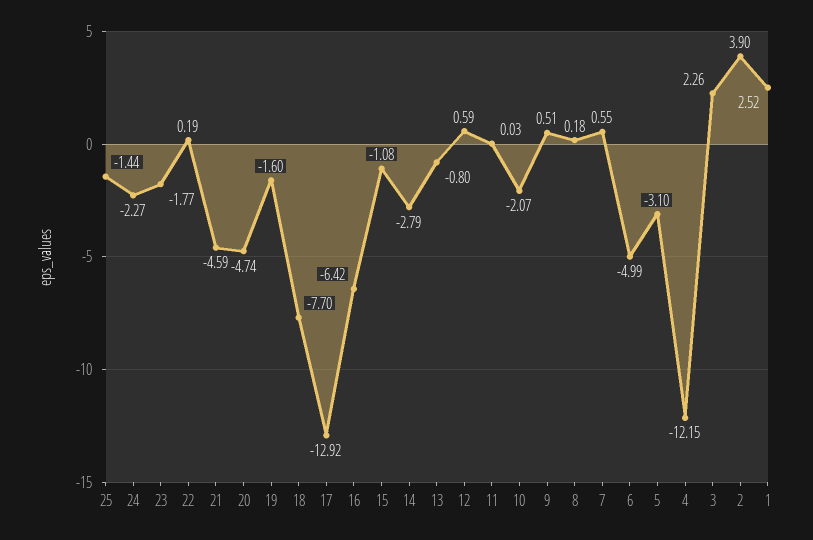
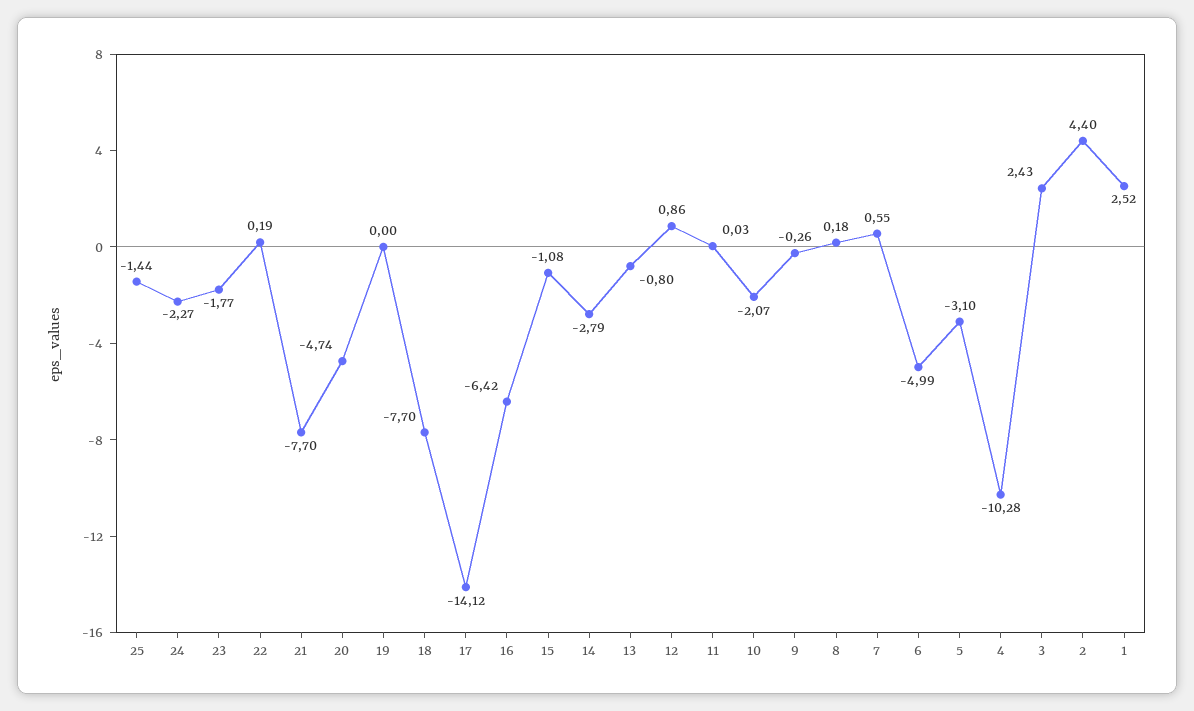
21: -4.59 -> -7.7
19: -1.6 -> 0
17: -12.92 -> -14.12
12: 0.59 -> 0.86
9: 0.51 -> -0.26
4: -12.15 -> -10.28
3: 2.26 -> 2.43
2: 3.9 -> 4.4

